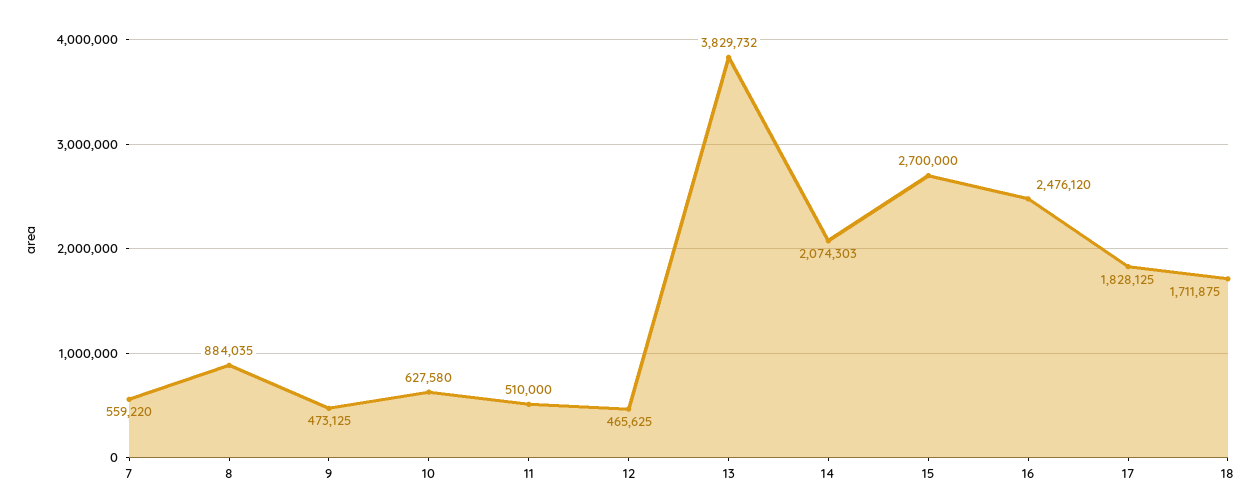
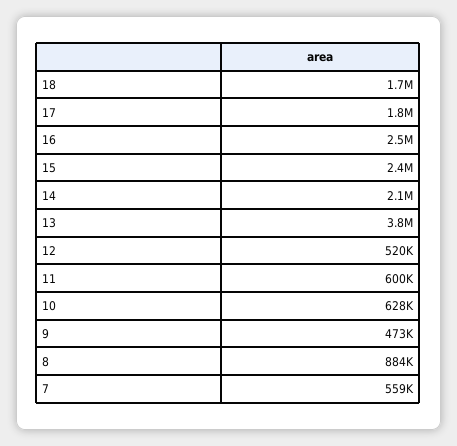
11: 510000 -> 600000
12: 465625 -> 520000
15: 2700000 -> 2400000

